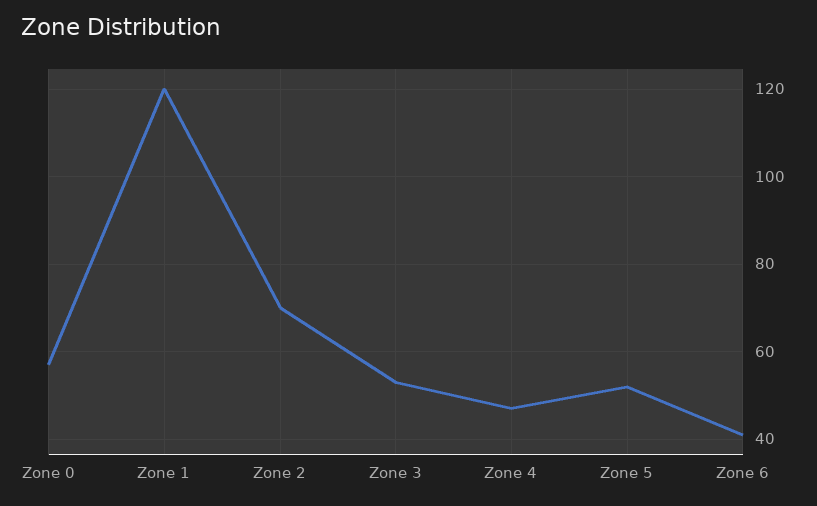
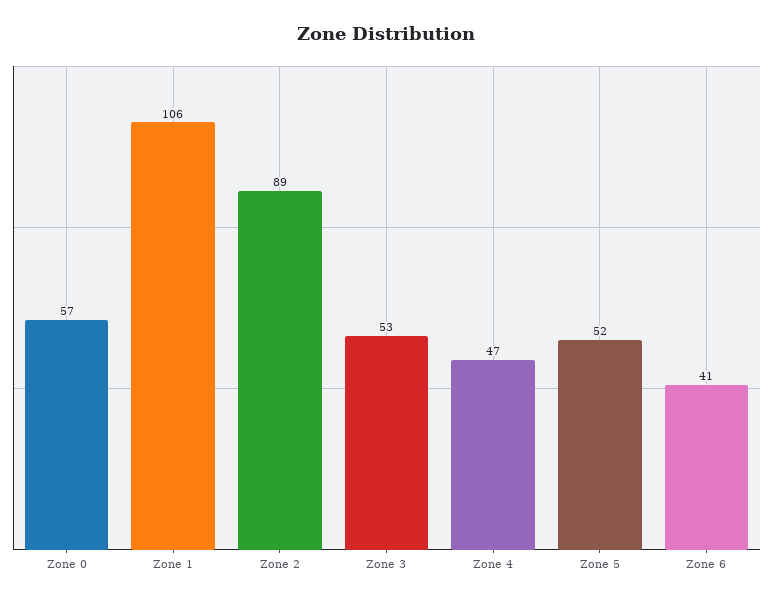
Zone 1: 120 -> 106
Zone 2: 70 -> 89

